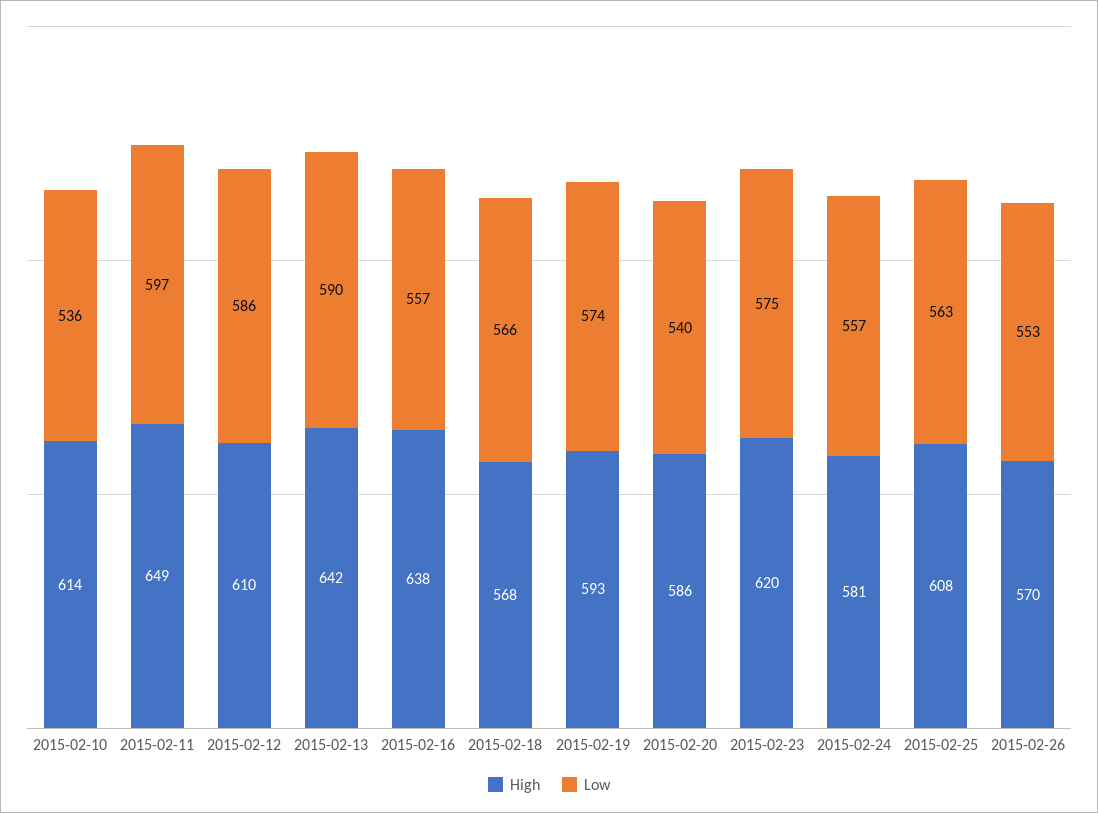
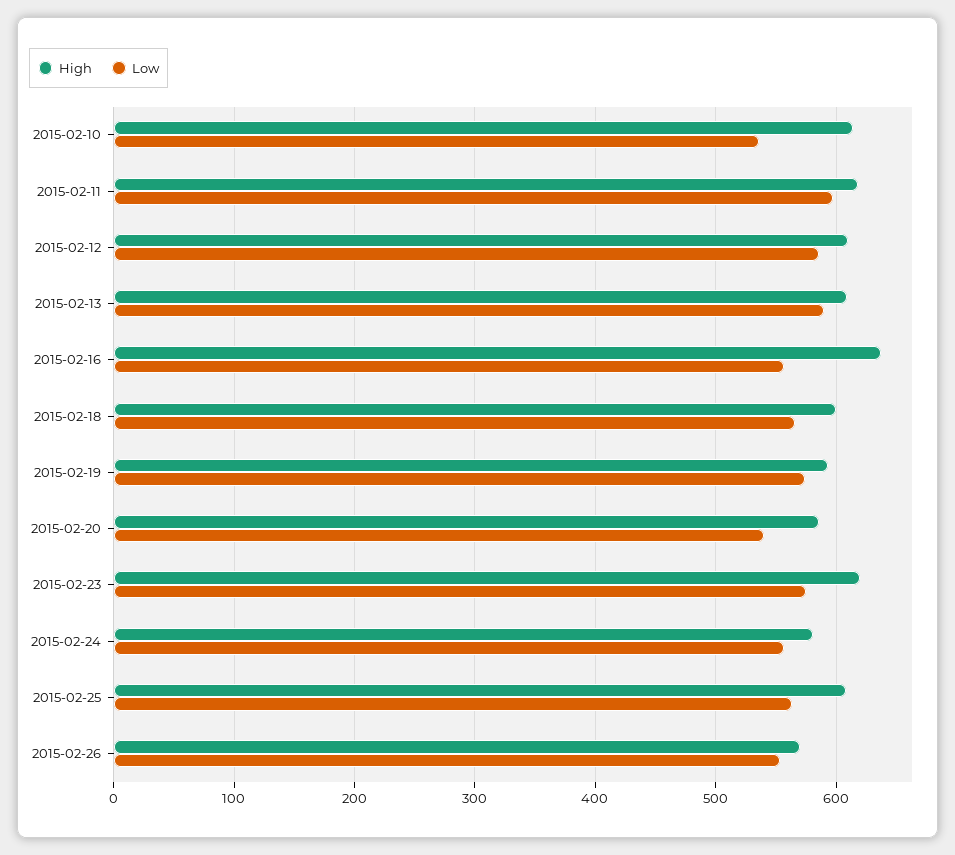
High, 2015-02-11: 649 -> 620
High, 2015-02-13: 642 -> 610
High, 2015-02-18: 568 -> 600

